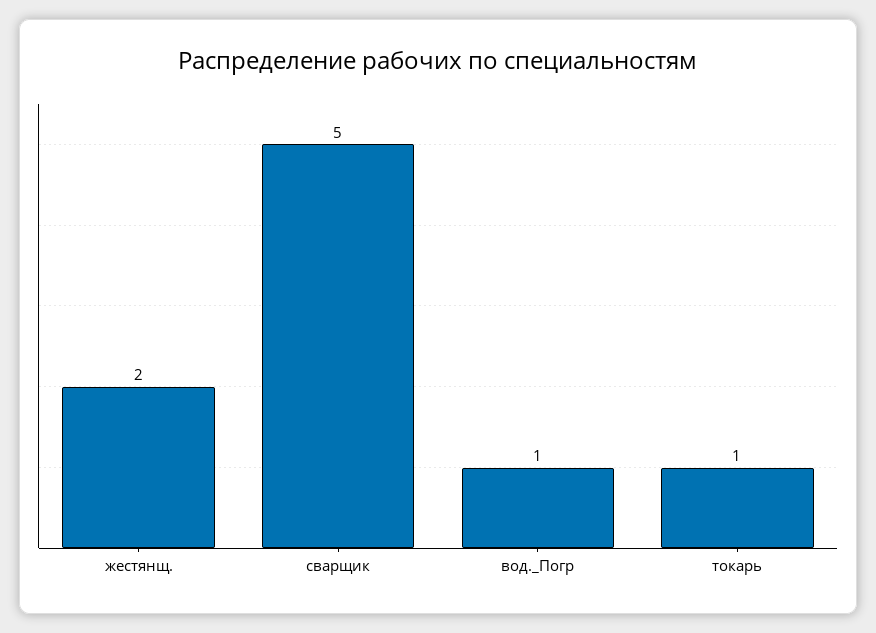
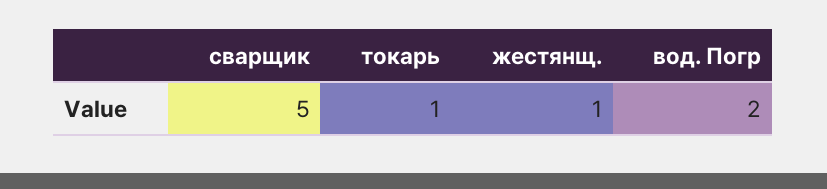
жестянщ.: 2 -> 1
вод._Погр: 1 -> 2

